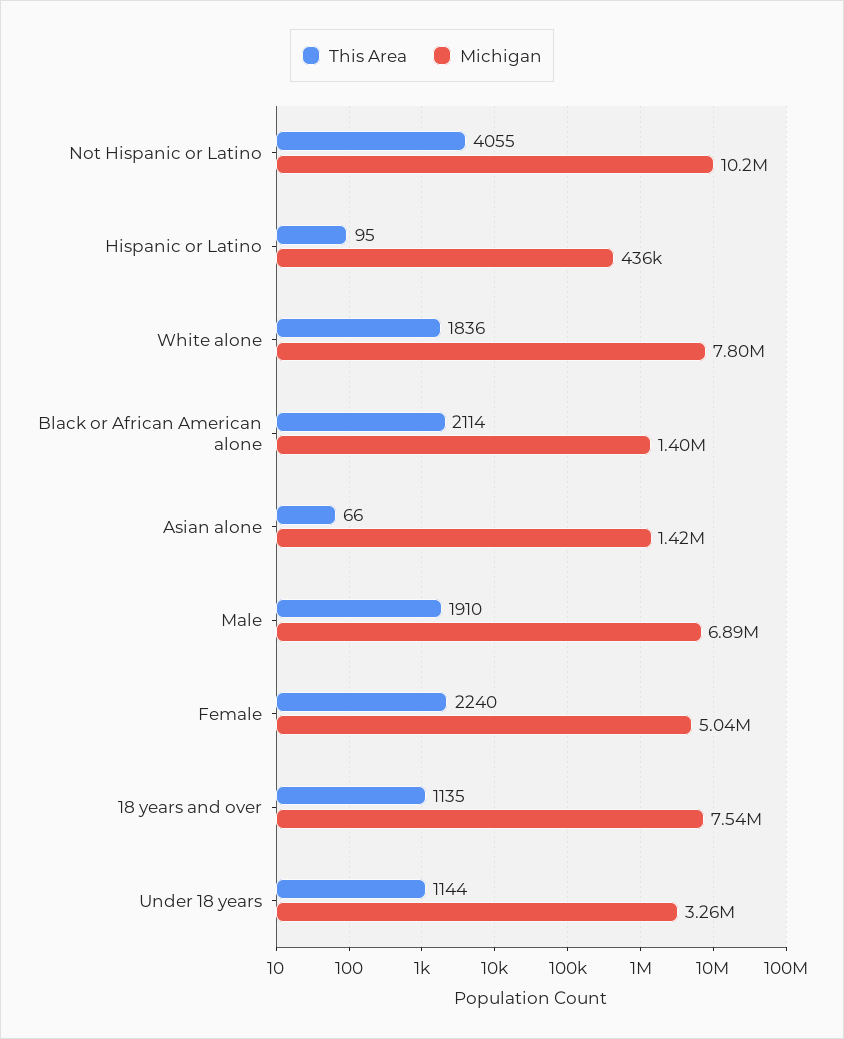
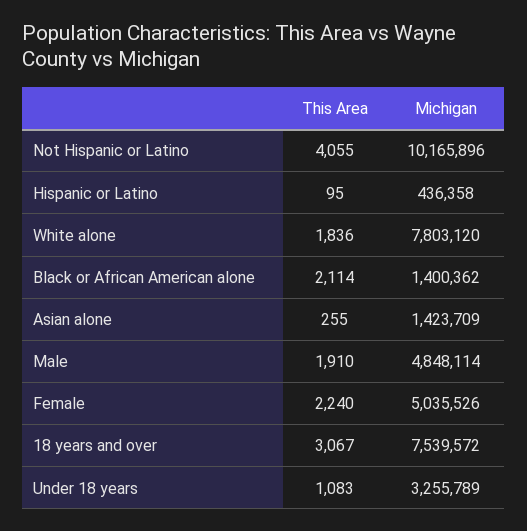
This Area, Asian alone: 66 -> 255
Michigan, Male: 6890000 -> 4848114
This Area, 18 years and over: 1135 -> 3067
This Area, Under 18 years: 1144 -> 1083

